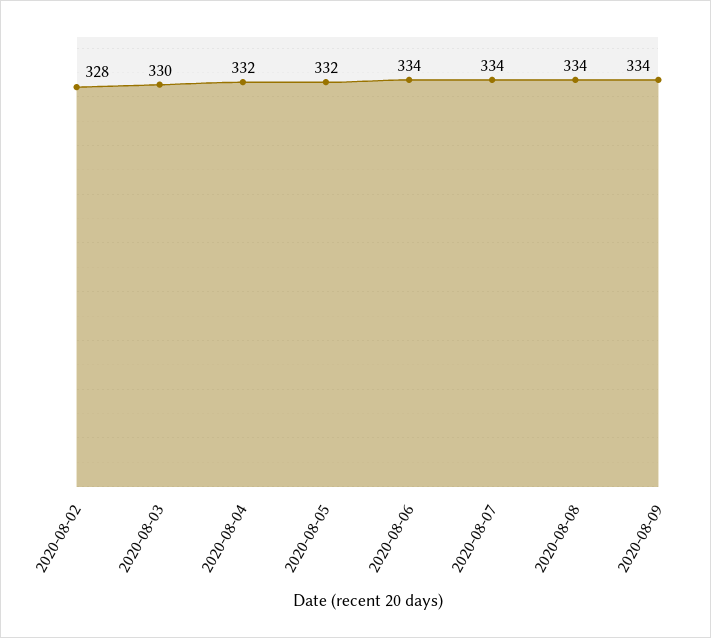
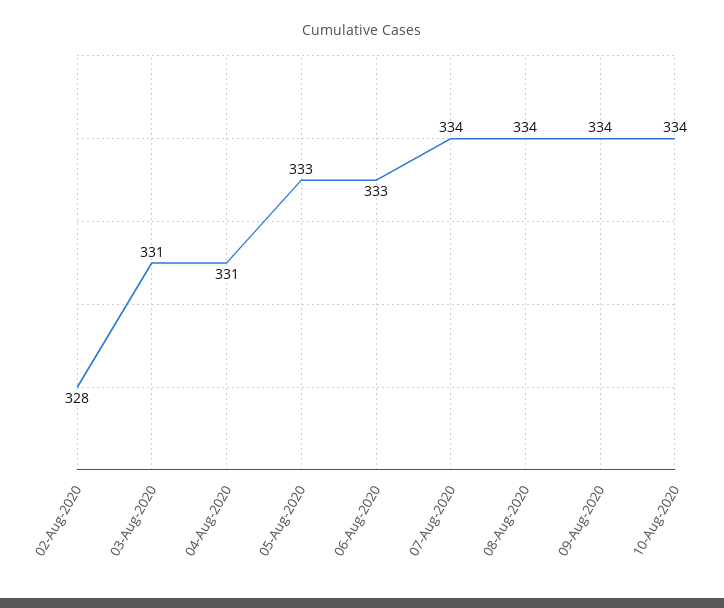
2020-08-03: 330 -> 331
2020-08-04: 332 -> 331
2020-08-05: 332 -> 333
2020-08-06: 334 -> 333
10-Aug-2020: none -> 334

